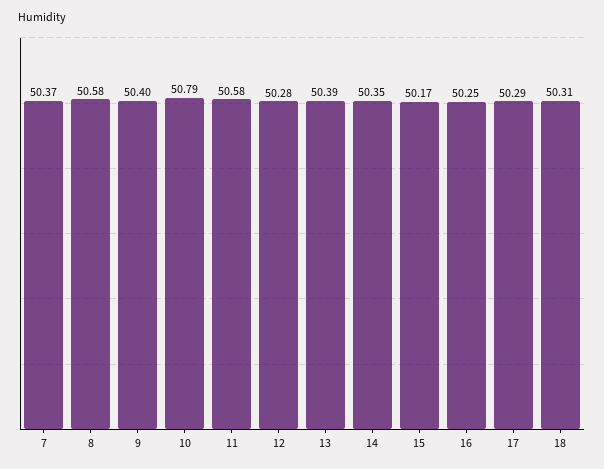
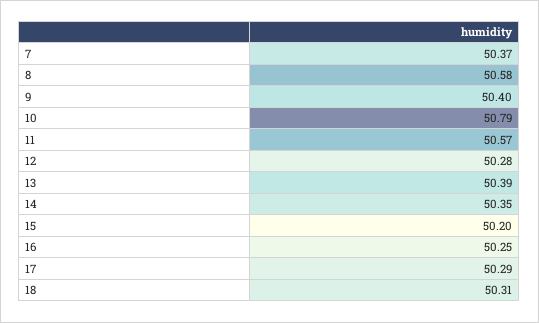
11: 50.58 -> 50.57
15: 50.17 -> 50.2

